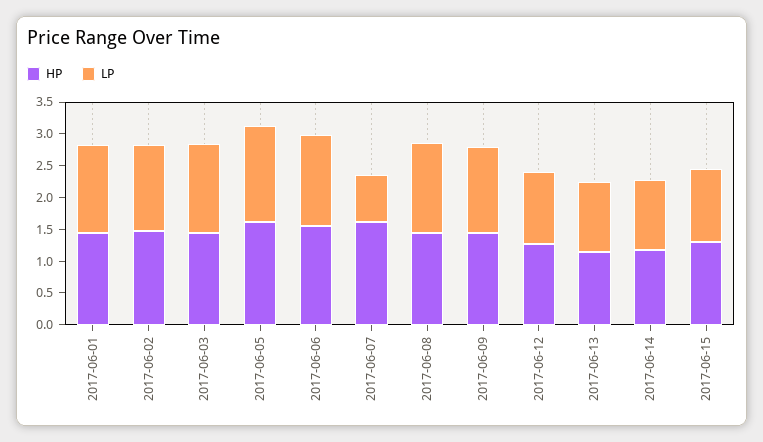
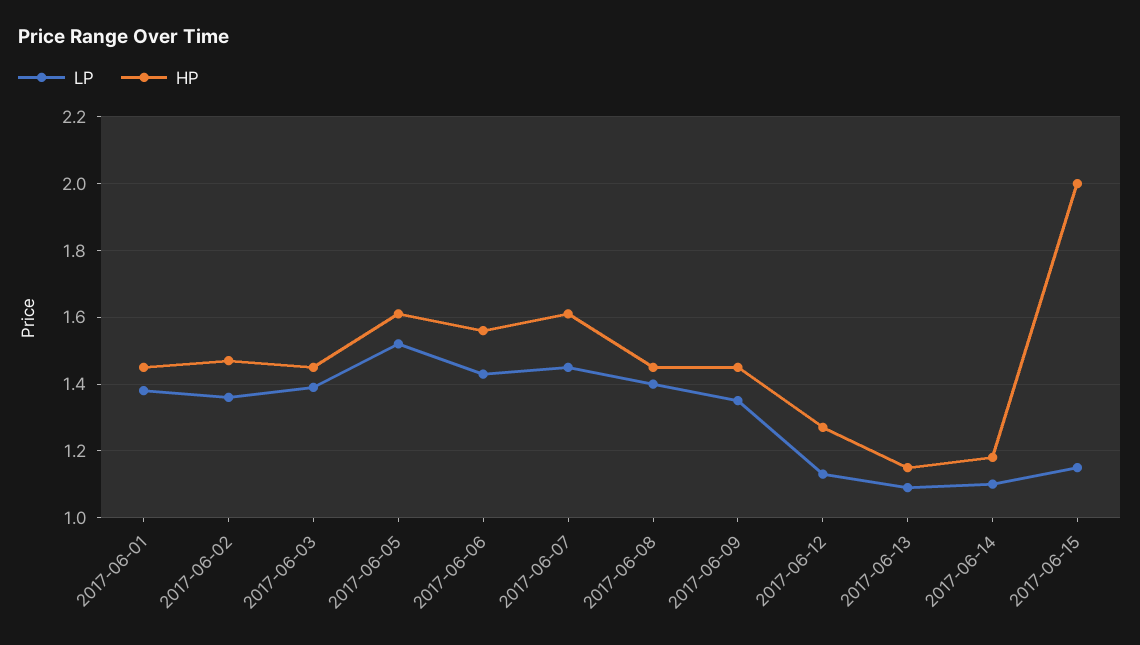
LP, 2017-06-07: 0.75 -> 1.45
HP, 2017-06-15: 1.25 -> 2

